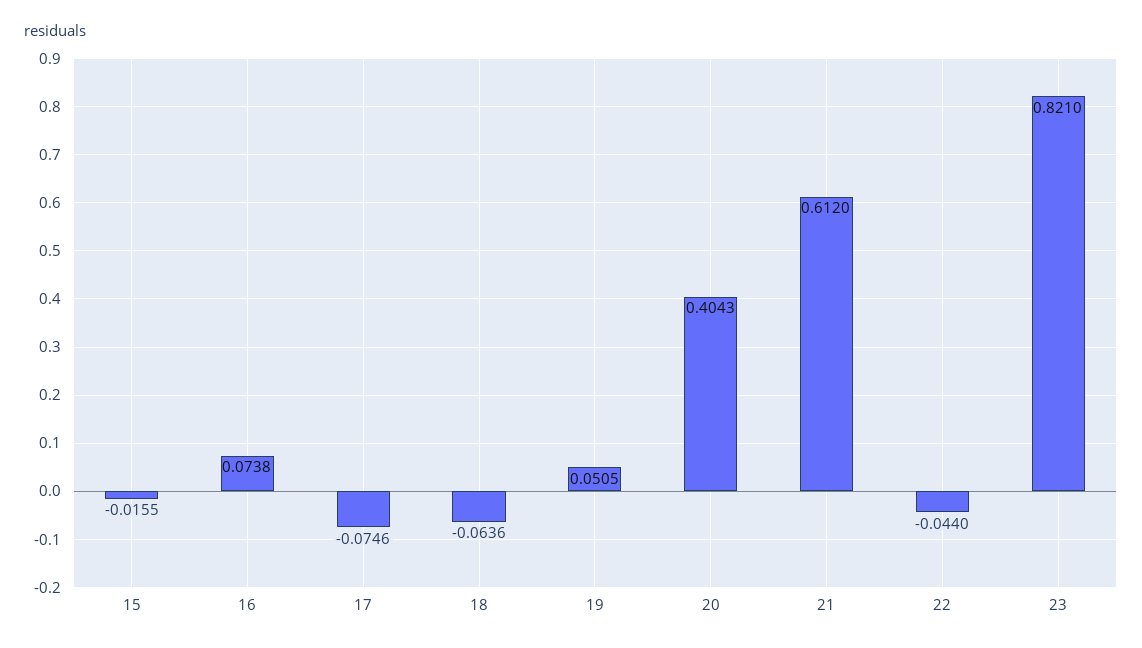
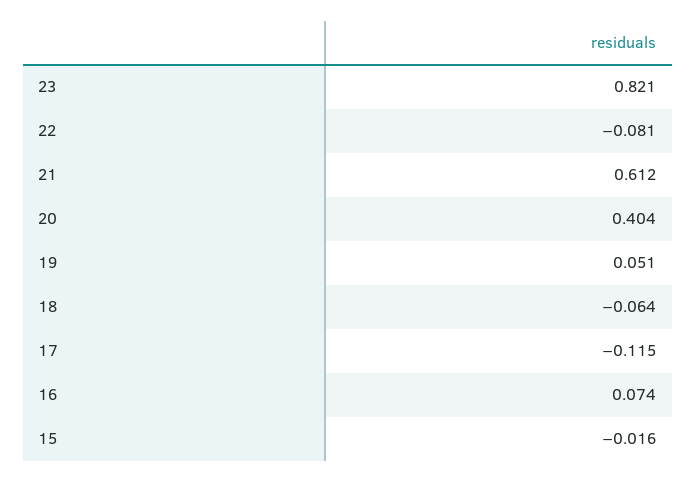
17: -0.0746 -> -0.115
22: -0.044 -> -0.081

